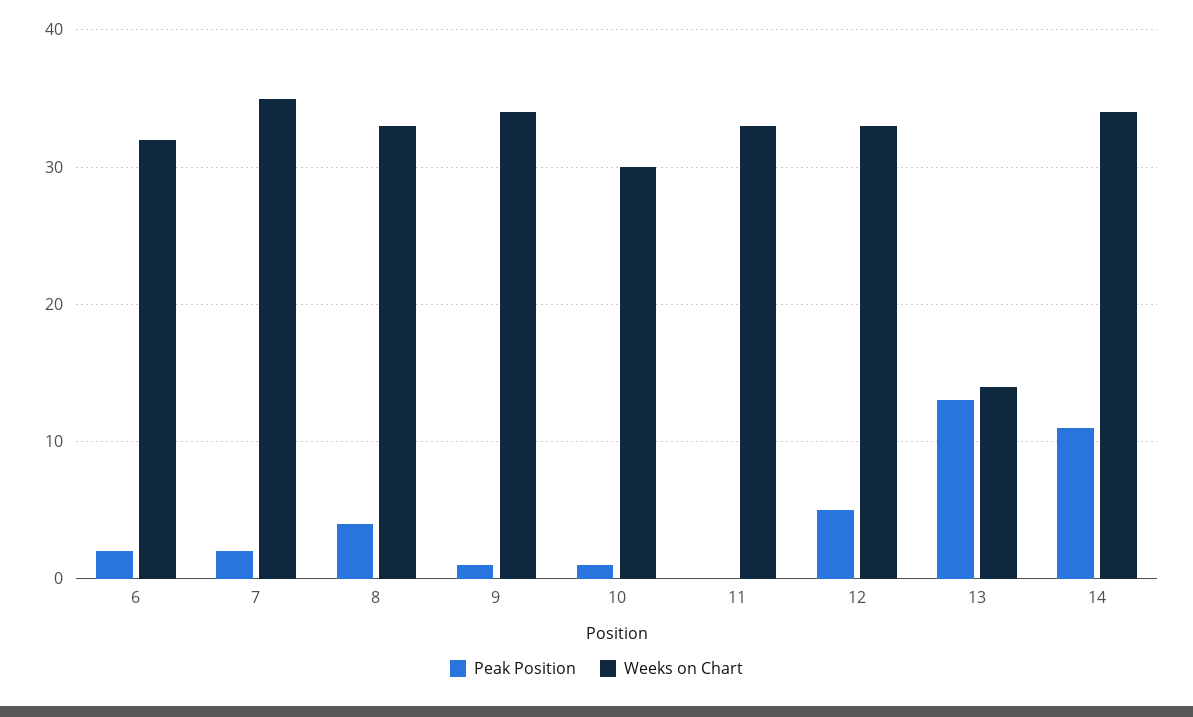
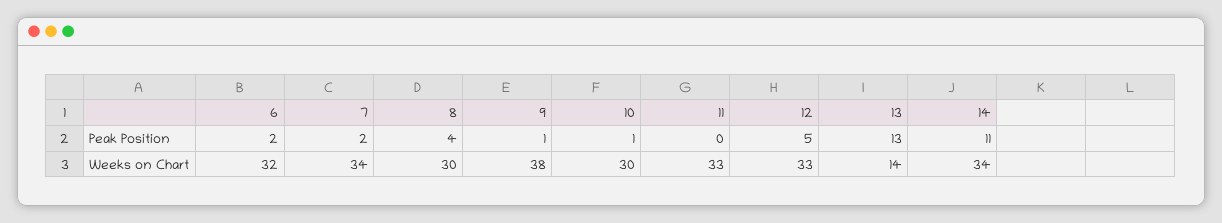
Weeks on Chart, 7: 35 -> 34
Weeks on Chart, 8: 33 -> 30
Weeks on Chart, 9: 34 -> 38

